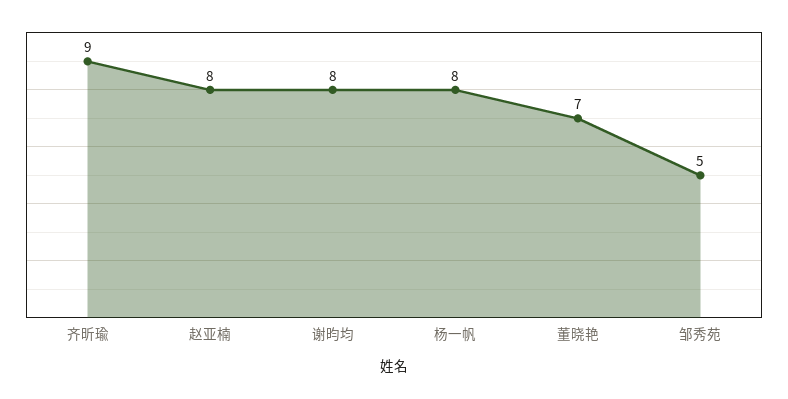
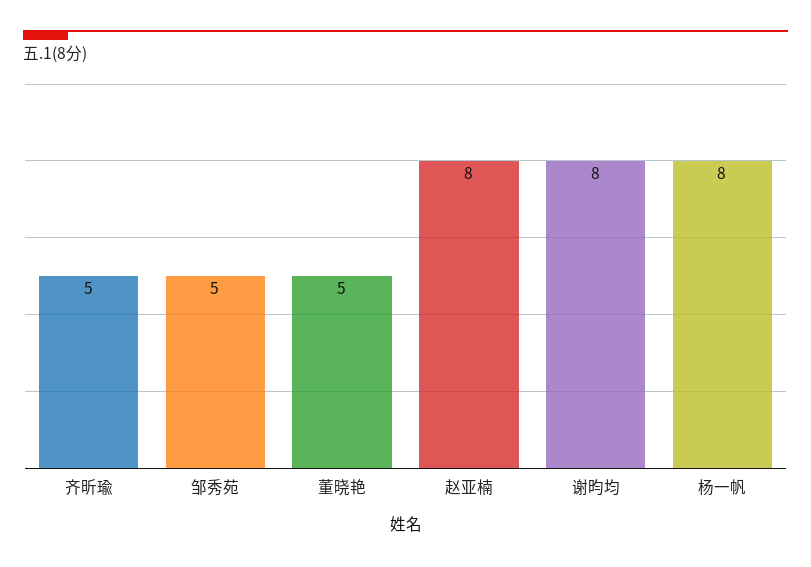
齐昕瑜: 9 -> 5
董晓艳: 7 -> 5

